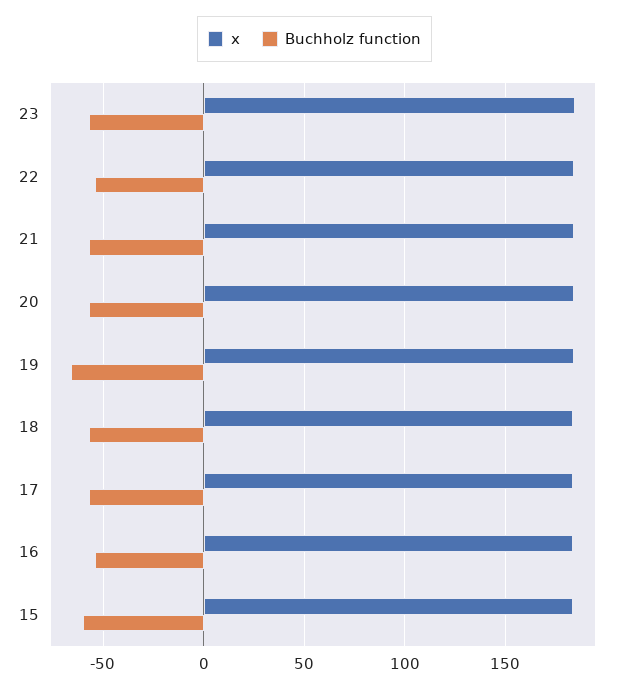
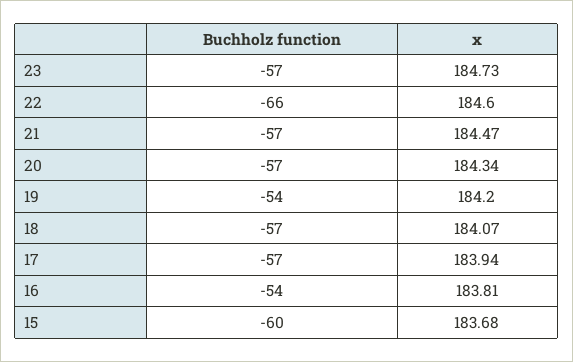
Buchholz function, 22: -55 -> -66
Buchholz function, 19: -65 -> -54

